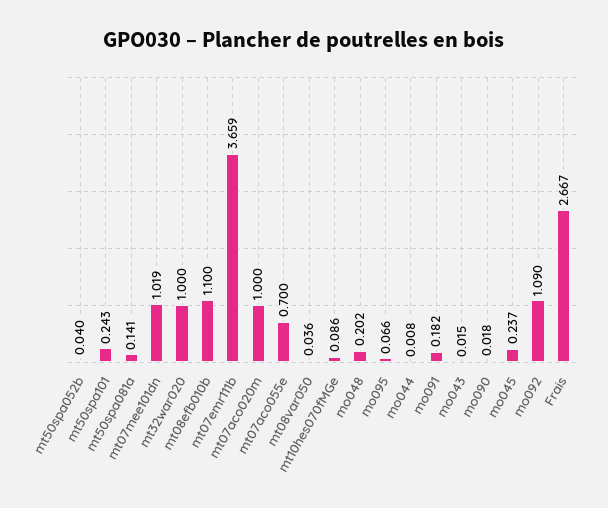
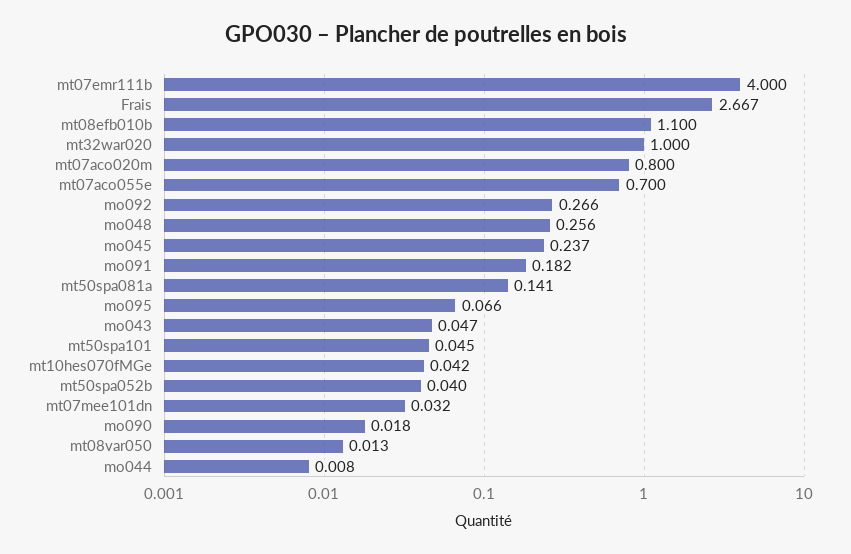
mt50spa101: 0.243 -> 0.045
mt07mee101dn: 1.019 -> 0.032
mt07emr111b: 3.659 -> 4
mt07aco020m: 1 -> 0.8
mt08var050: 0.036 -> 0.013
mt10hes070fMGe: 0.086 -> 0.042
mo048: 0.202 -> 0.256
mo043: 0.015 -> 0.047
mo092: 1.09 -> 0.266

